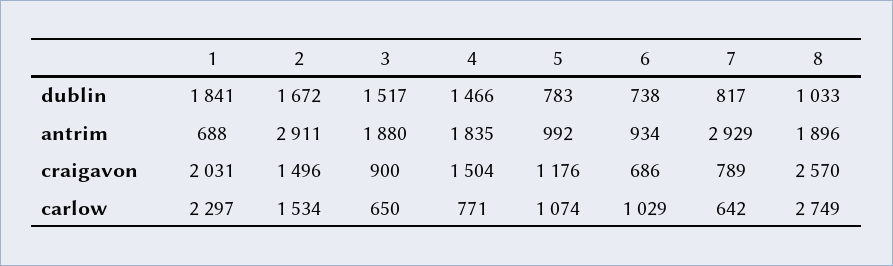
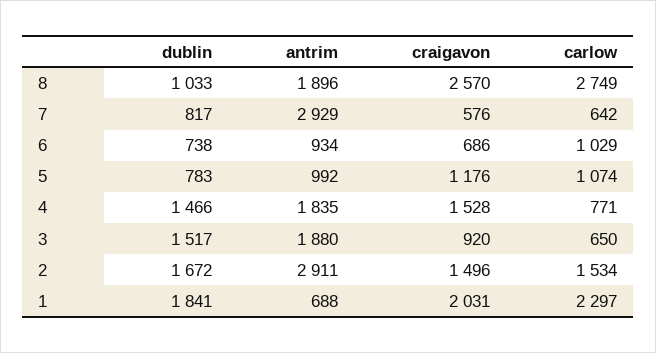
3, craigavon: 900 -> 920
4, craigavon: 1504 -> 1528
7, craigavon: 789 -> 576

